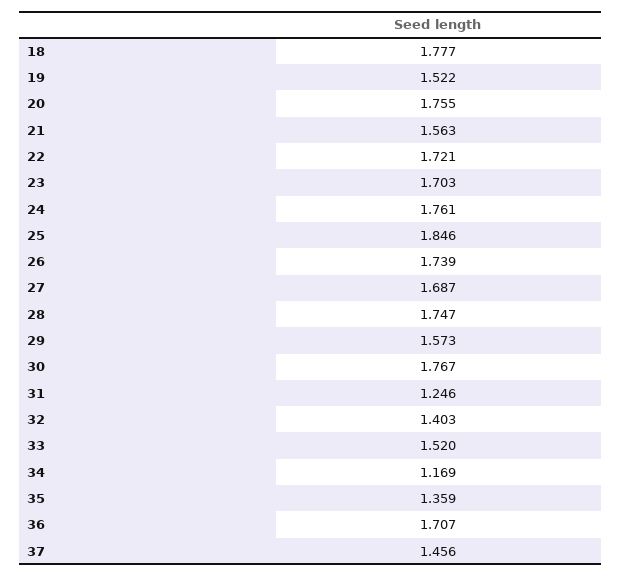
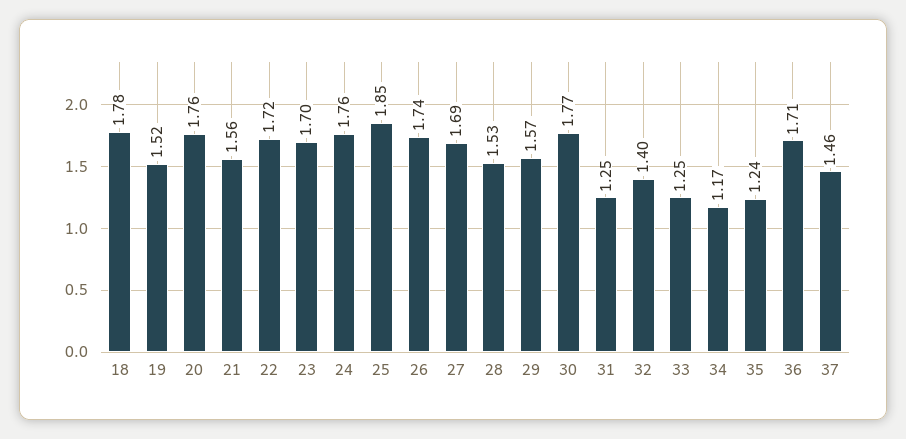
28: 1.747 -> 1.53
33: 1.52 -> 1.25
35: 1.359 -> 1.24

